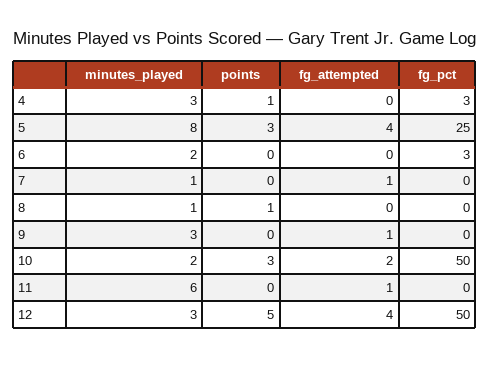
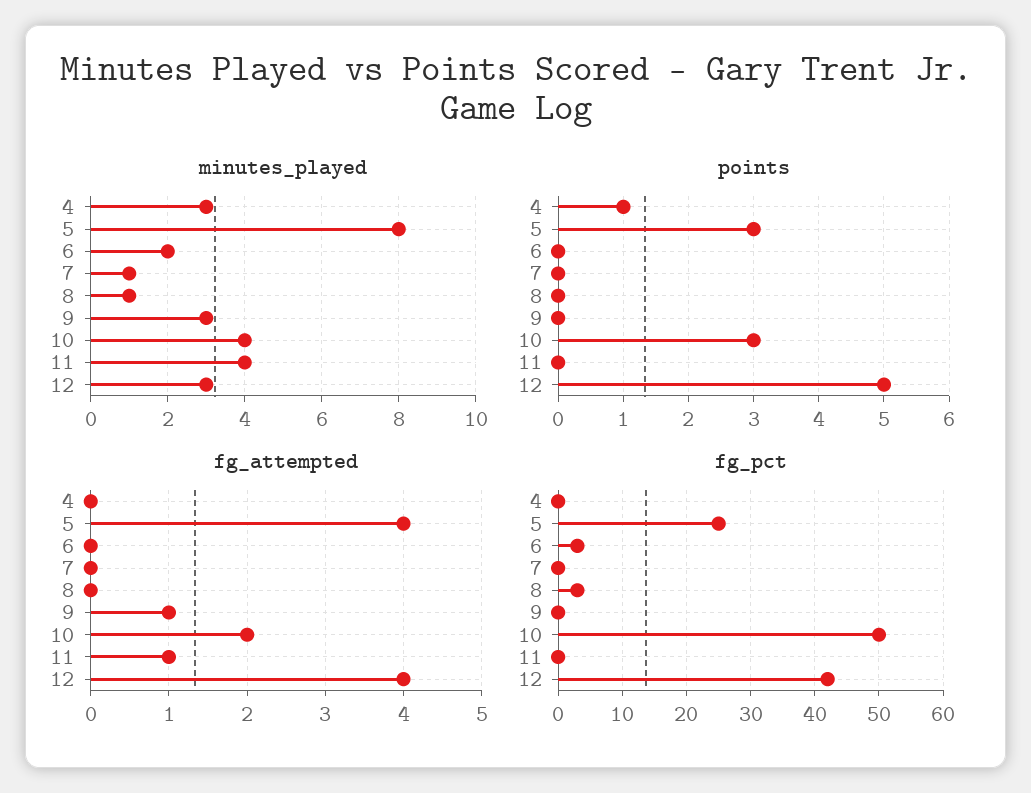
fg_pct, 4: 3 -> 0
fg_attempted, 7: 1 -> 0
points, 8: 1 -> 0
fg_pct, 8: 0 -> 3
minutes_played, 10: 2 -> 4
minutes_played, 11: 6 -> 4
fg_pct, 12: 50 -> 42

